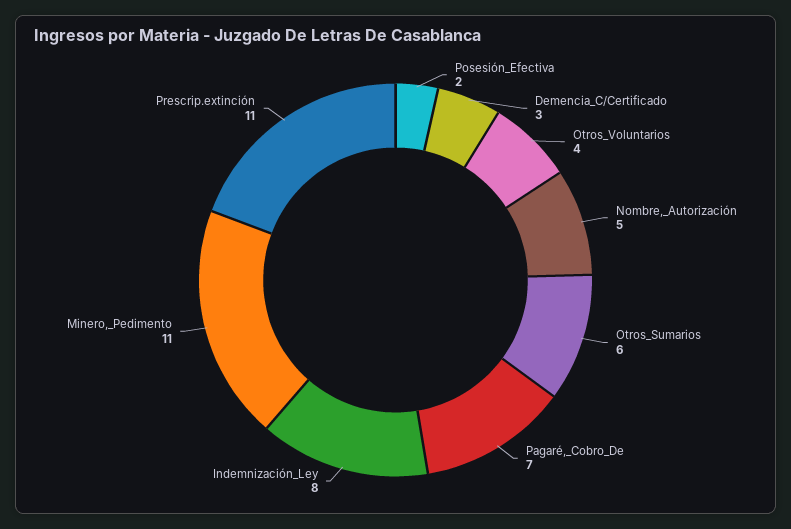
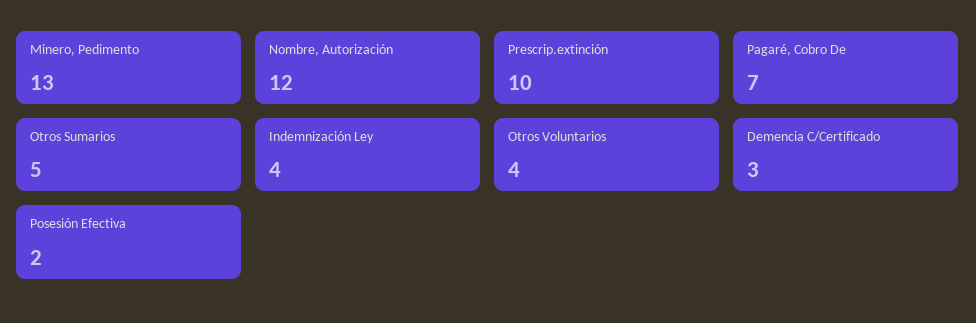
Nombre,_Autorización: 5 -> 12
Otros_Sumarios: 6 -> 5
Indemnización_Ley: 8 -> 4
Minero,_Pedimento: 11 -> 13
Prescrip.extinción: 11 -> 10

